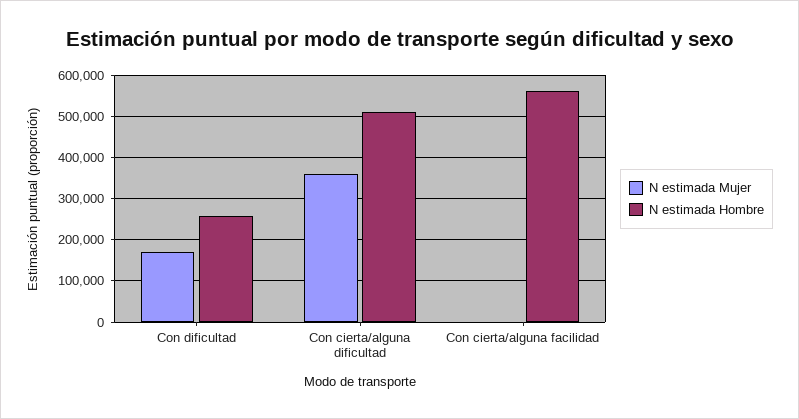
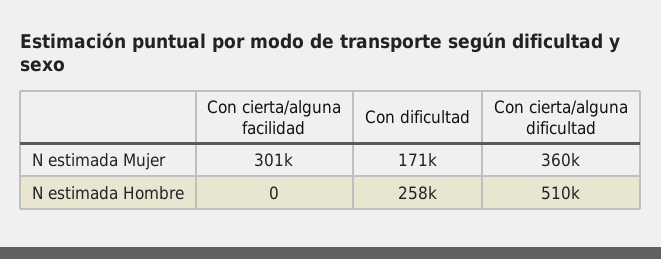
N estimada Mujer, Con cierta/alguna facilidad: 0 -> 301000
N estimada Hombre, Con cierta/alguna facilidad: 560000 -> 0

